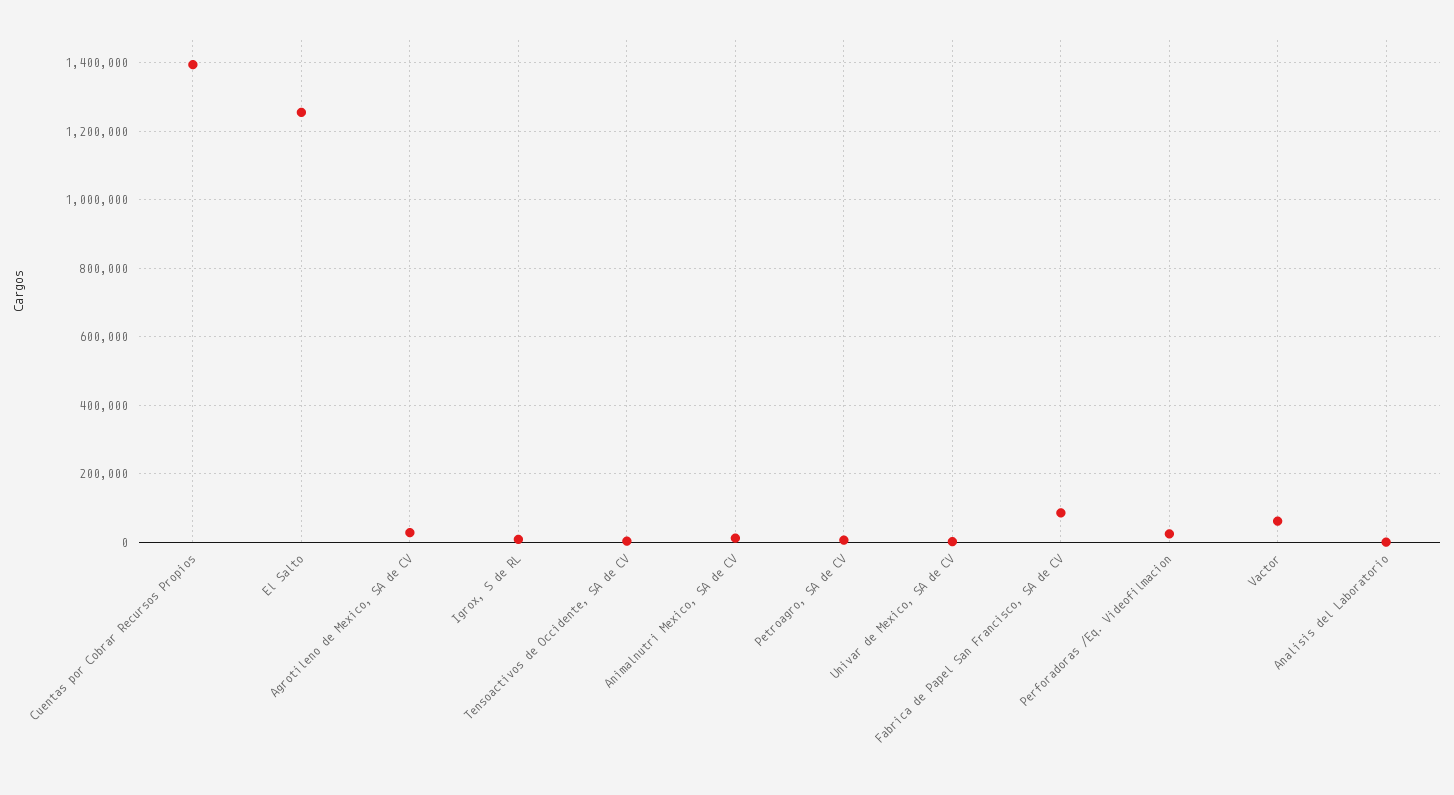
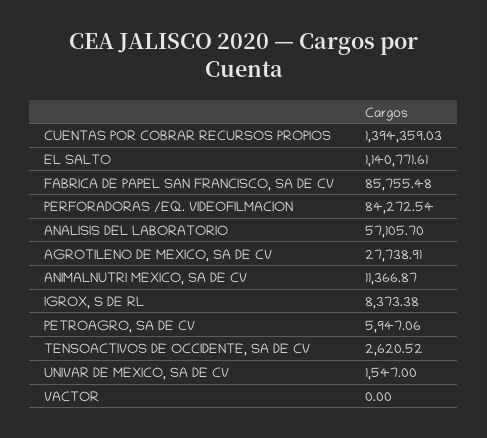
El Salto: 1260000 -> 1140771.61
Perforadoras /Eq. Videofilmacion: 20000 -> 84272.54
Vactor: 60000 -> 0
Analisis del Laboratorio: 0 -> 57105.7

